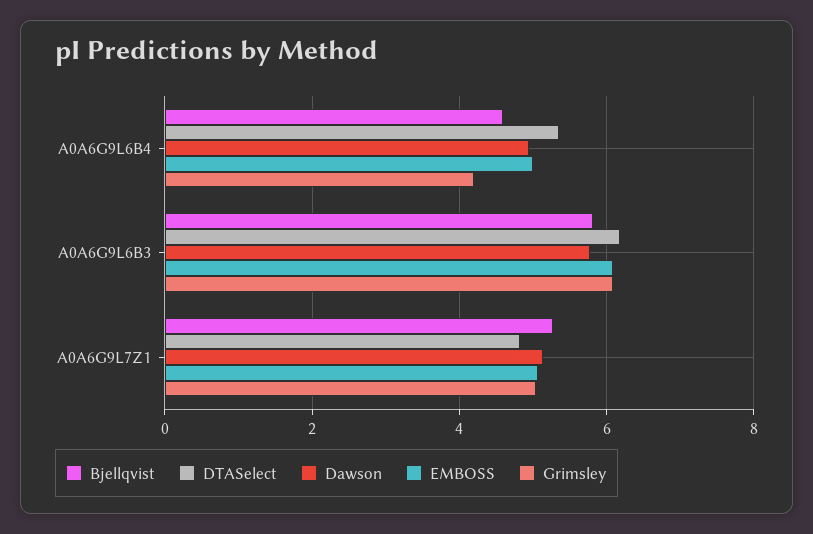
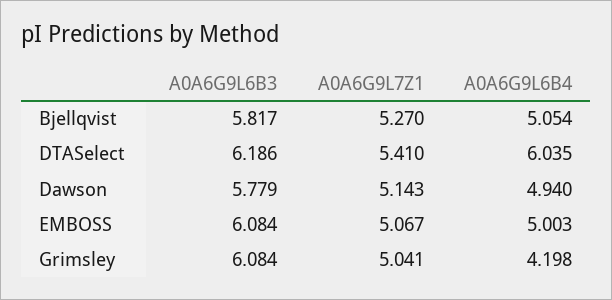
Bjellqvist, A0A6G9L6B4: 4.6 -> 5.054
DTASelect, A0A6G9L6B4: 5.4 -> 6.035
DTASelect, A0A6G9L7Z1: 4.8 -> 5.41

